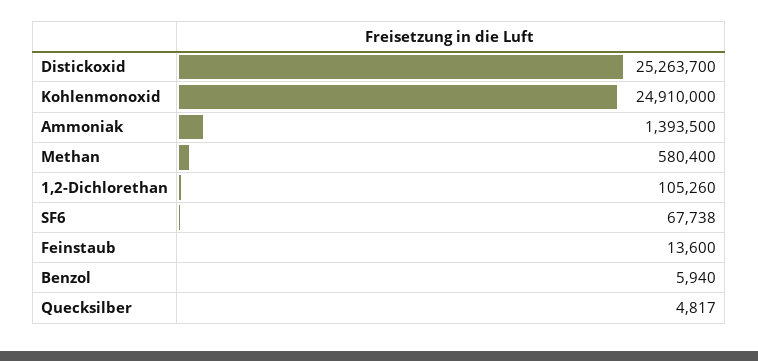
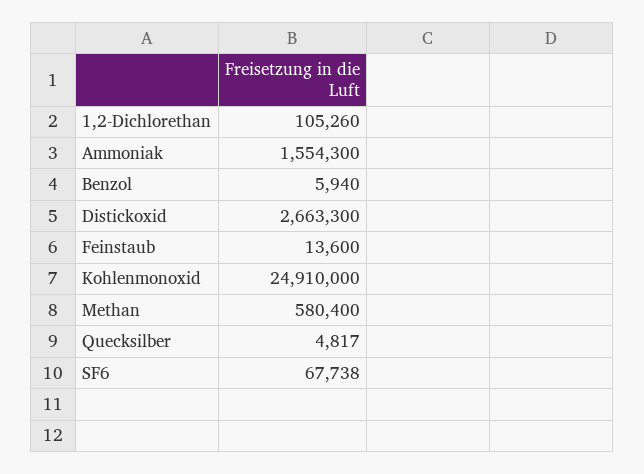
Distickoxid: 25263700 -> 2663300
Ammoniak: 1393500 -> 1554300

